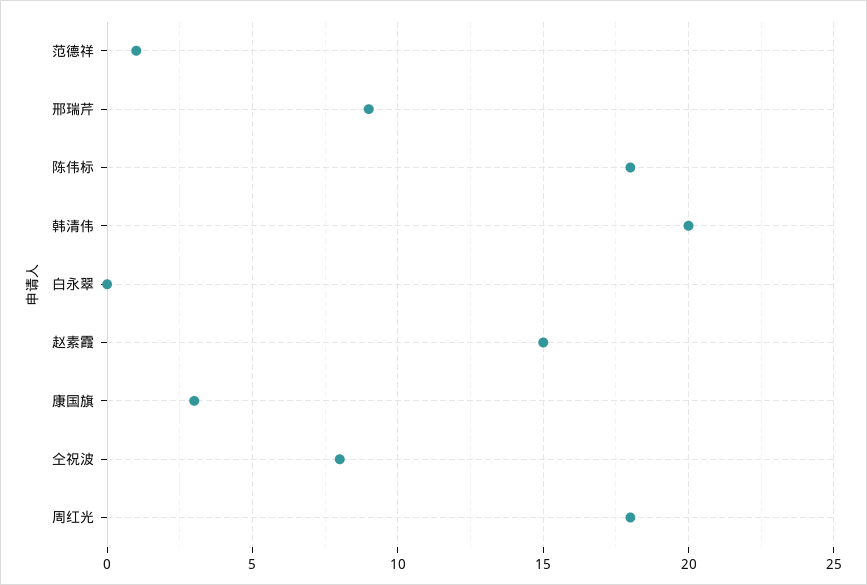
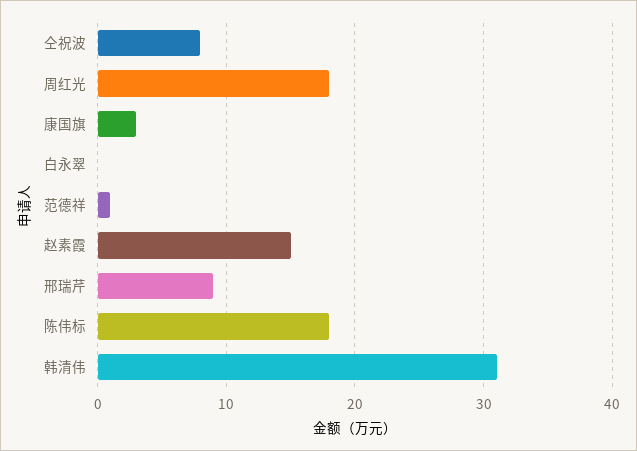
韩清伟: 20 -> 31

